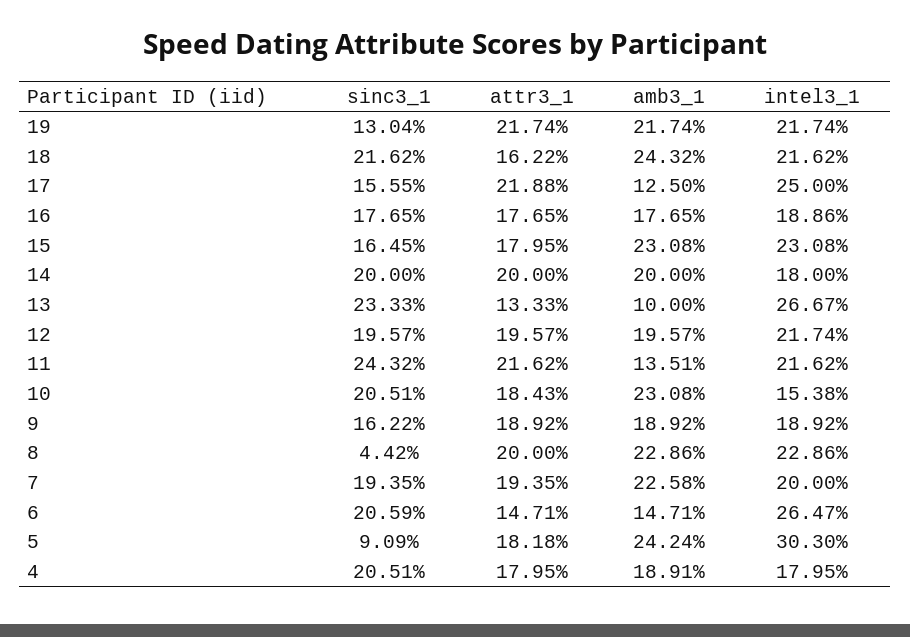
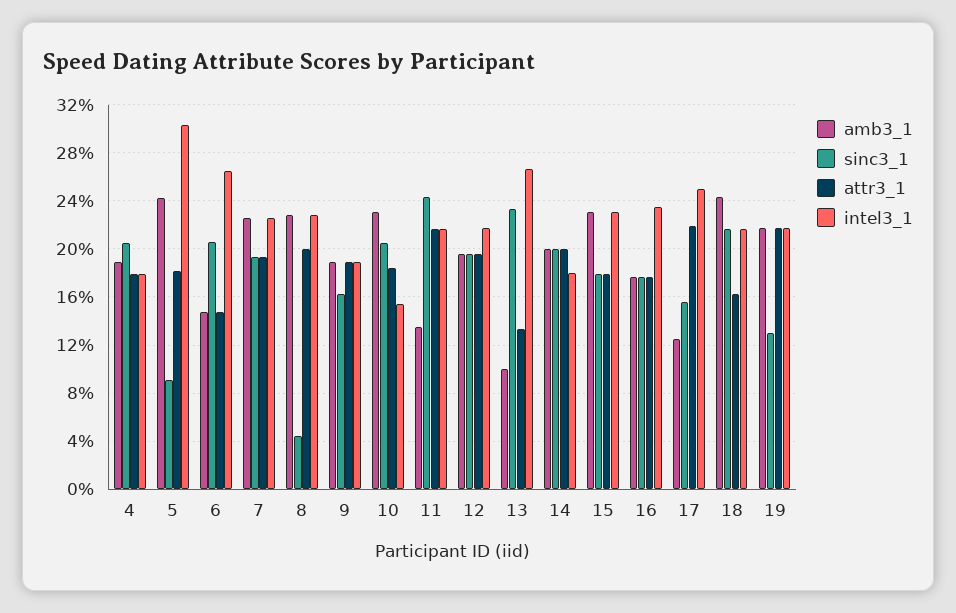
intel3_1, 16: 18.86 -> 23.5
sinc3_1, 15: 16.45 -> 18
intel3_1, 7: 20 -> 22.5

